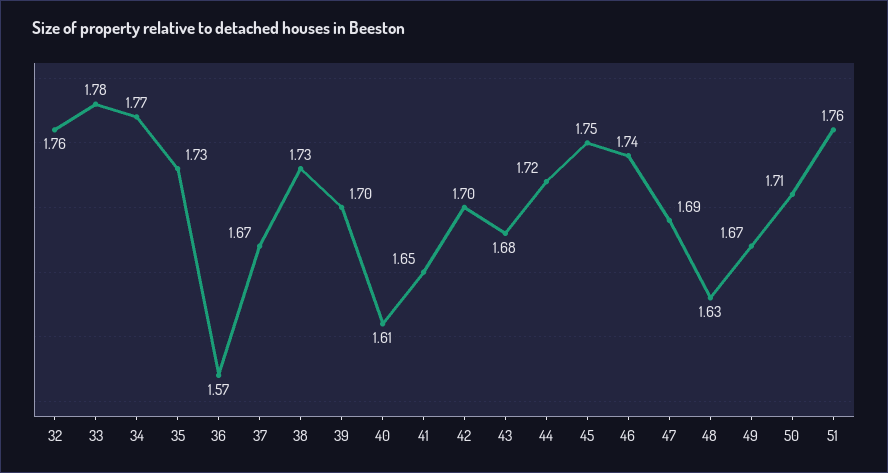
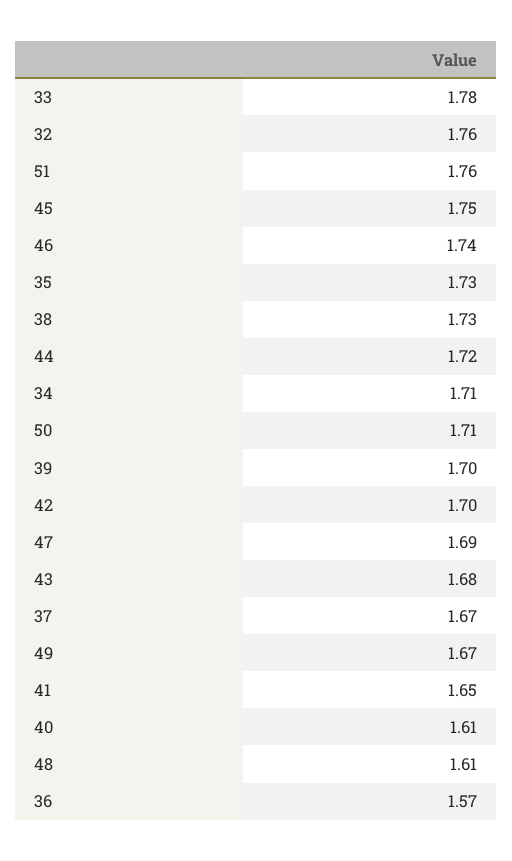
34: 1.77 -> 1.71
48: 1.63 -> 1.61

